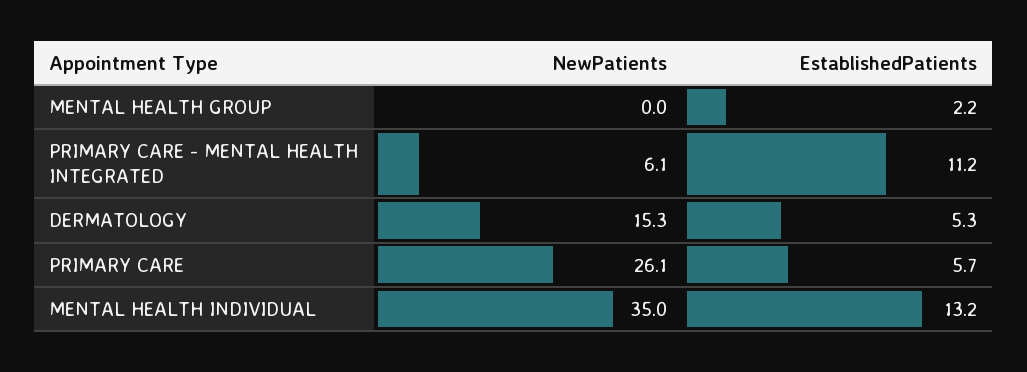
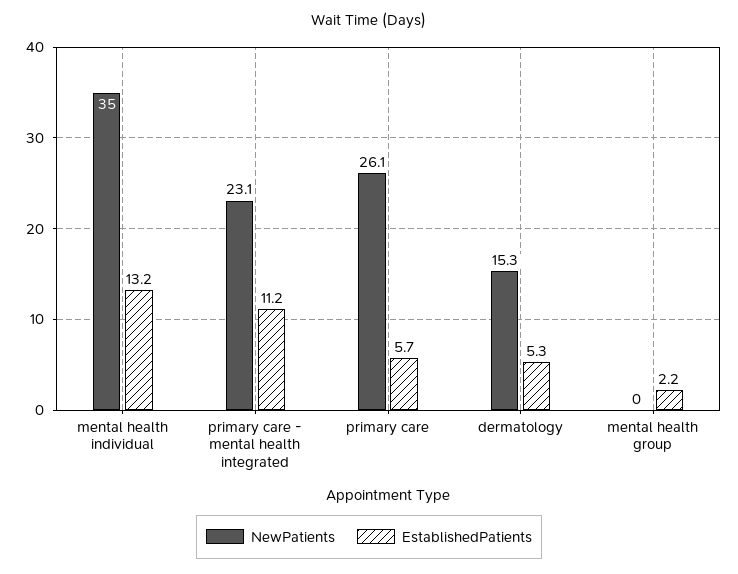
NewPatients, PRIMARY CARE - MENTAL HEALTH INTEGRATED: 6.1 -> 23.1

